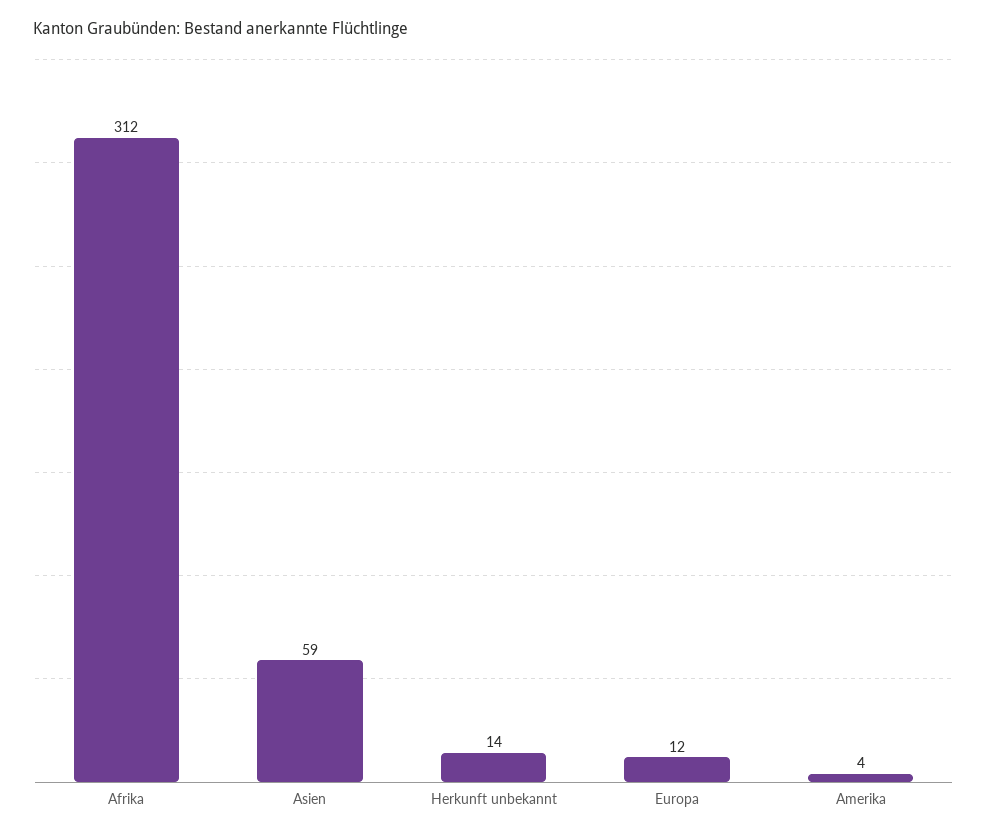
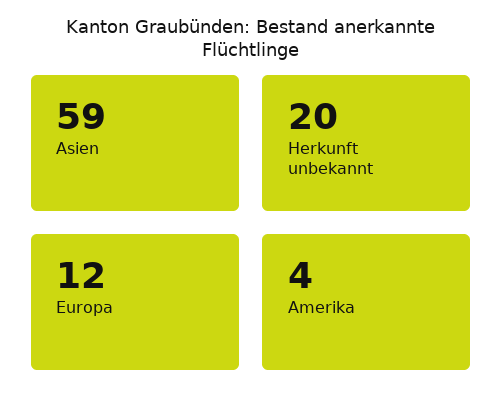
Afrika: 312 -> none
Herkunft unbekannt: 14 -> 20

